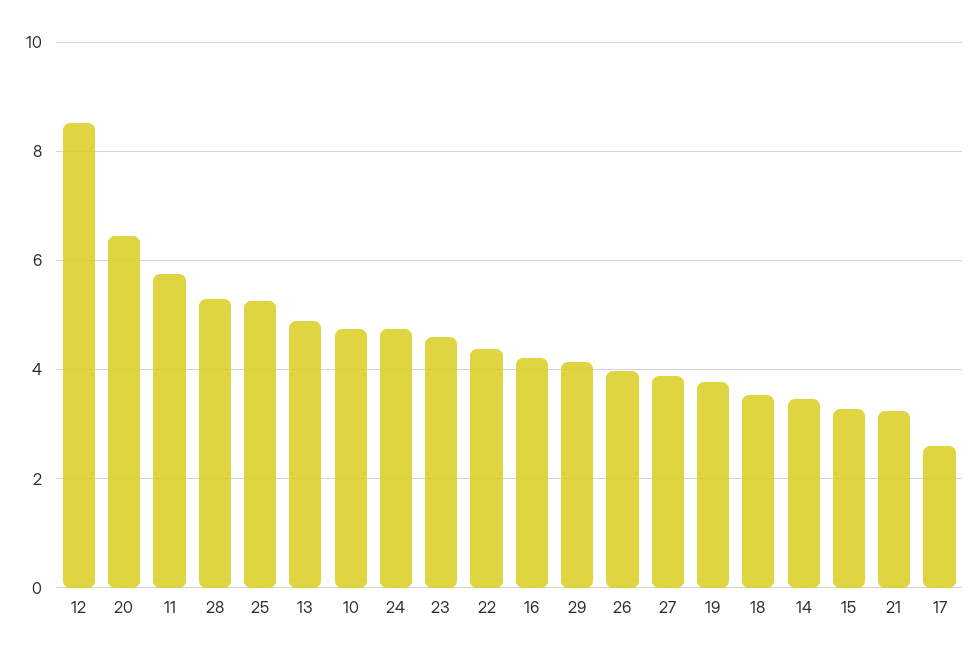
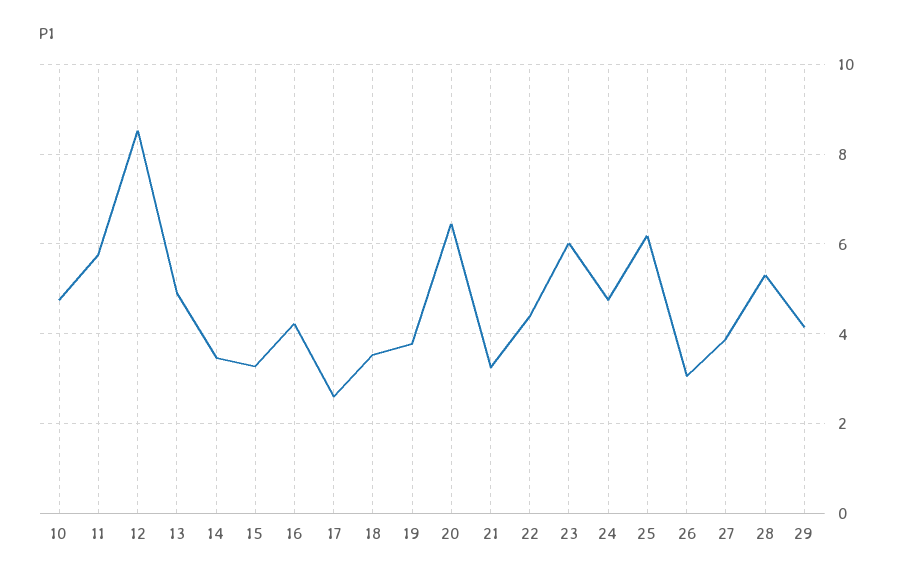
25: 5.2 -> 6.2
23: 4.6 -> 6
26: 4 -> 3

